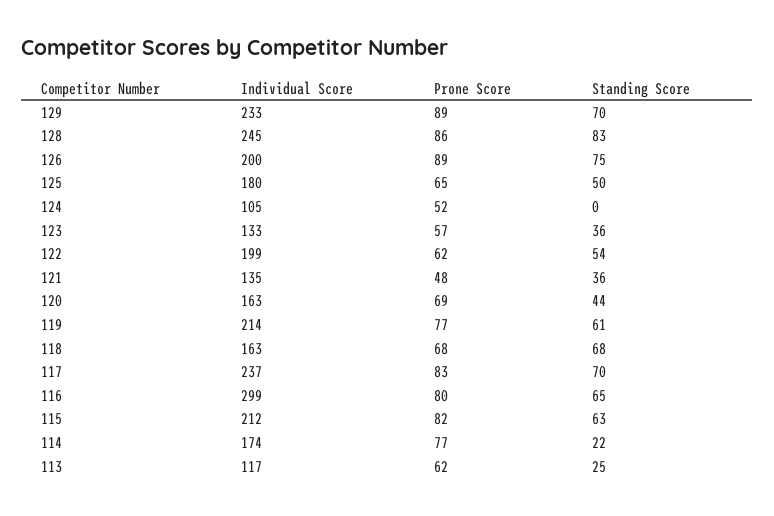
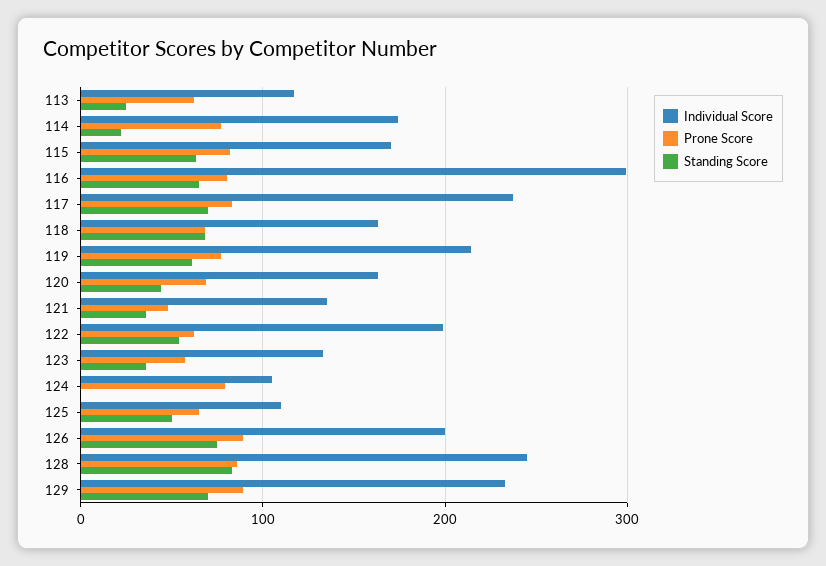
Individual Score, 125: 180 -> 110
Prone Score, 124: 52 -> 80
Individual Score, 115: 212 -> 170

